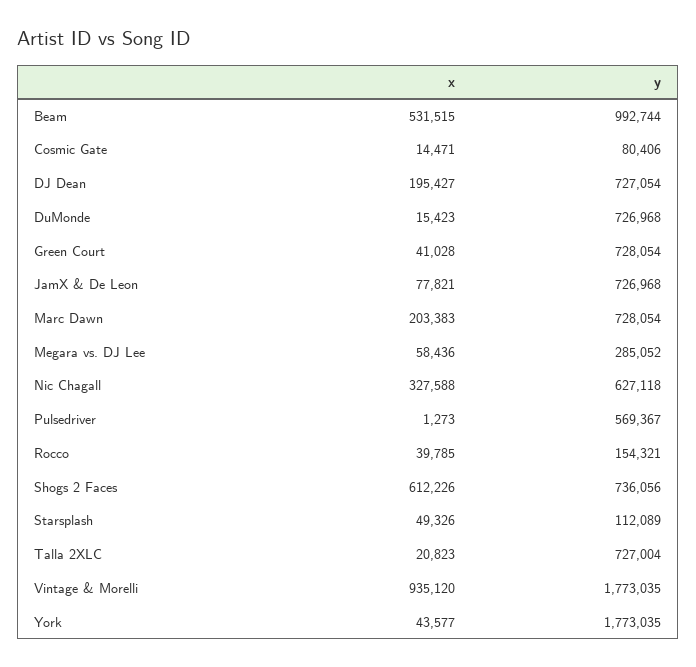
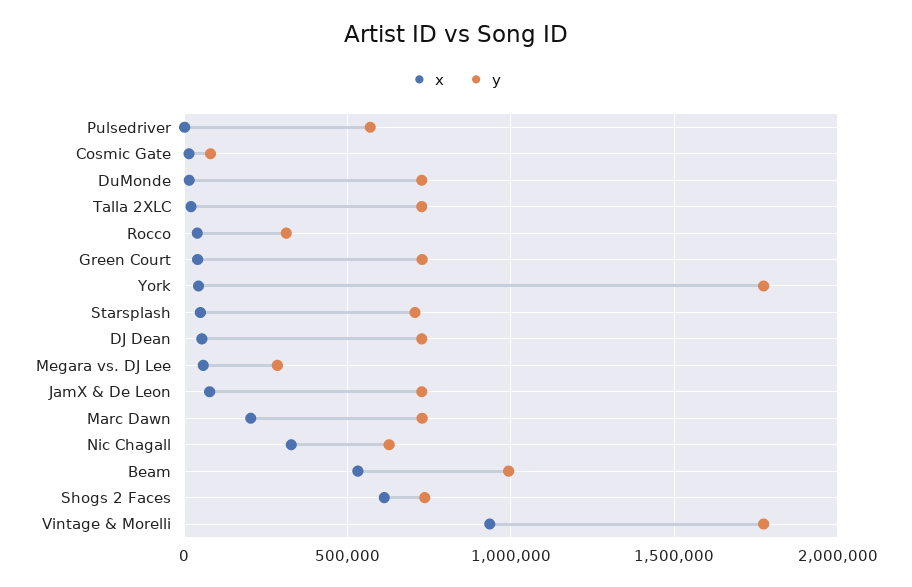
x, DJ Dean: 195427 -> 50000
y, Rocco: 154321 -> 300000
y, Starsplash: 112089 -> 700000

